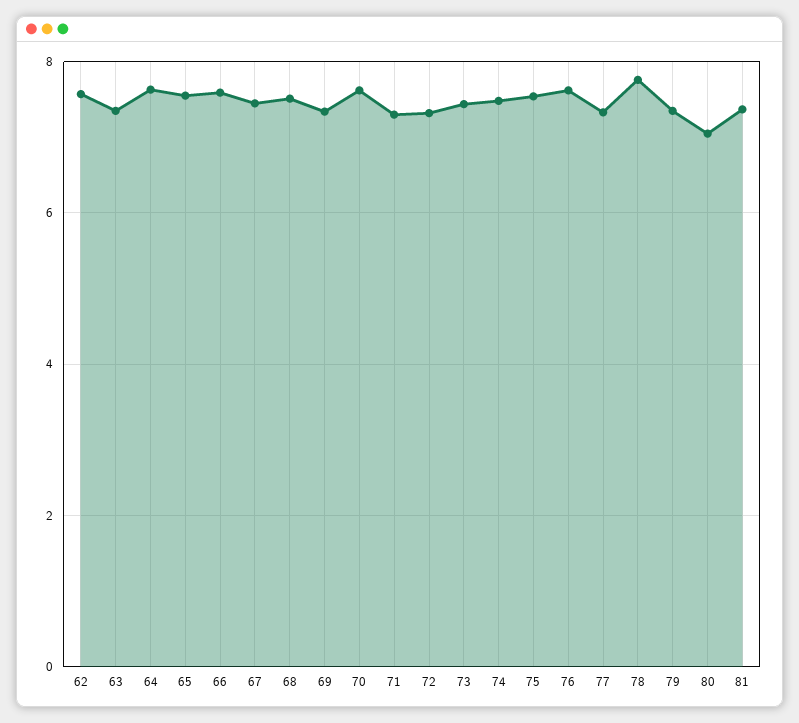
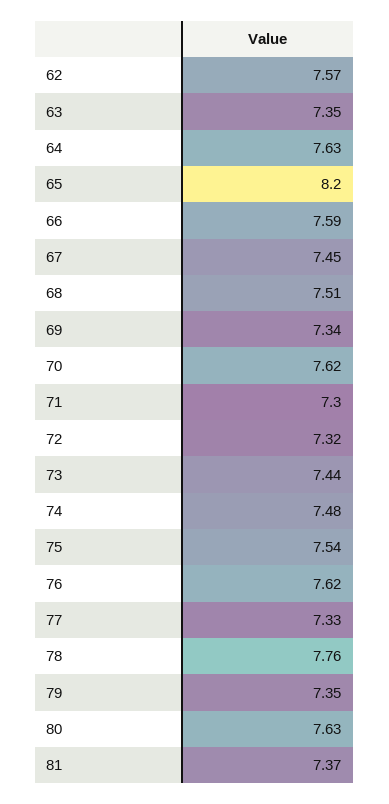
65: 7.6 -> 8.2
80: 7 -> 7.63

